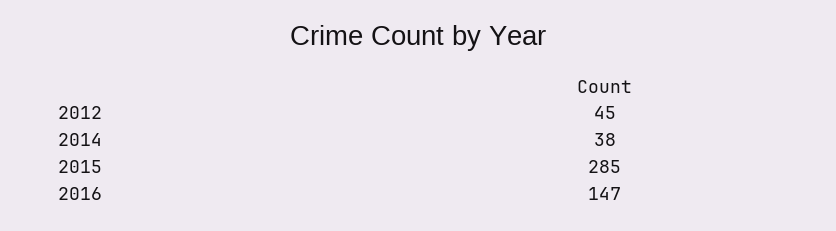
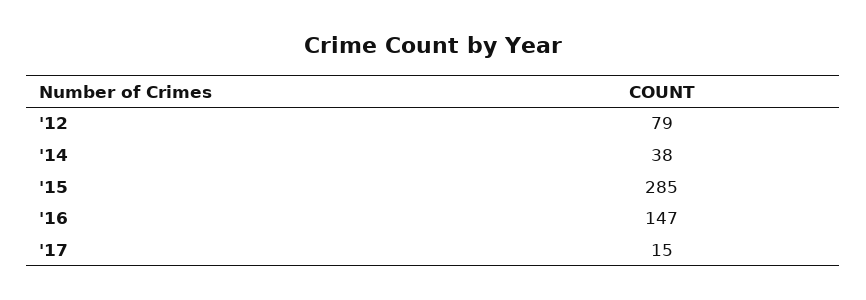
2012: 45 -> 79
'17: none -> 15

